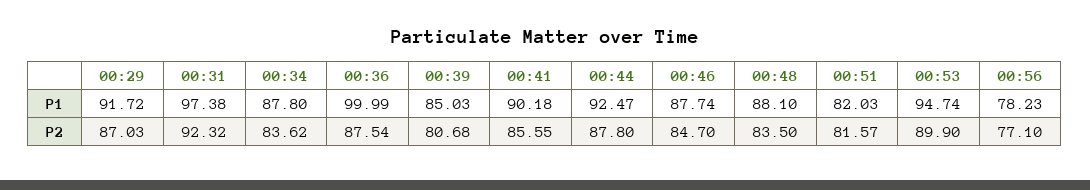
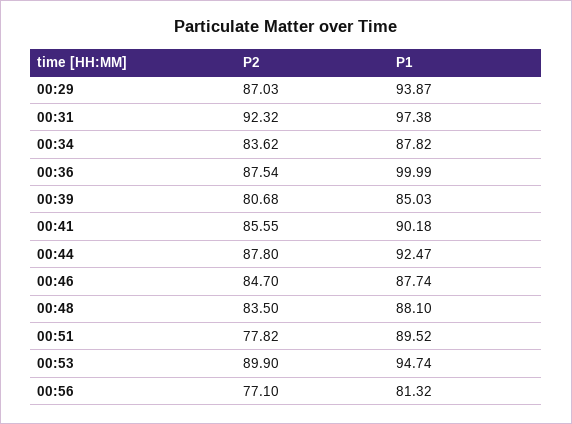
00:29, P1: 91.72 -> 93.87
00:34, P1: 87.8 -> 87.82
00:51, P1: 82.03 -> 89.52
00:56, P1: 78.23 -> 81.32
00:51, P2: 81.57 -> 77.82

